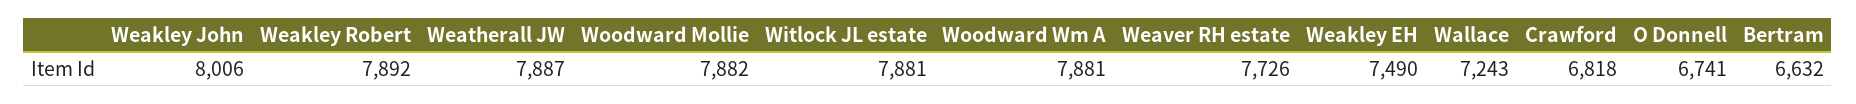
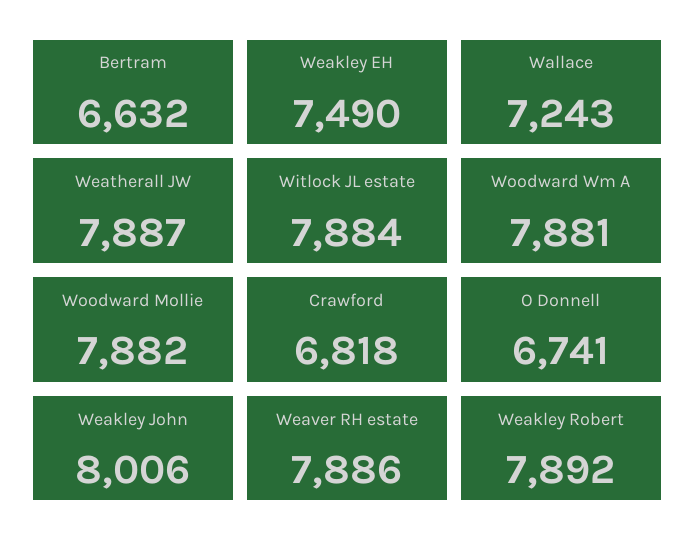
Witlock JL estate: 7881 -> 7884
Weaver RH estate: 7726 -> 7886

